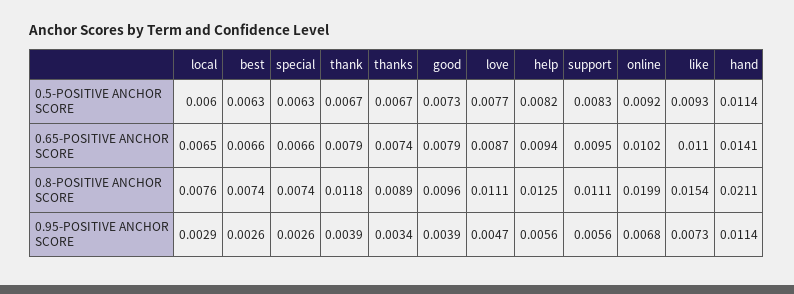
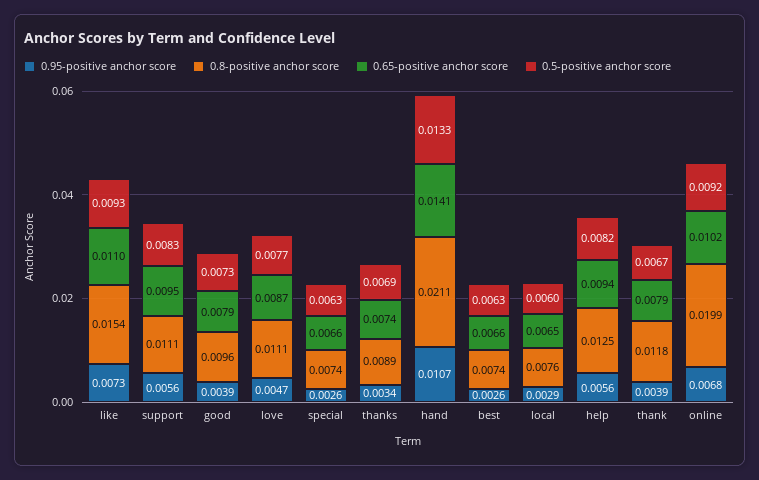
0.5-POSITIVE ANCHOR SCORE, thanks: 0.0067 -> 0.0069
0.5-POSITIVE ANCHOR SCORE, hand: 0.0114 -> 0.0133
0.95-POSITIVE ANCHOR SCORE, hand: 0.0114 -> 0.0107

